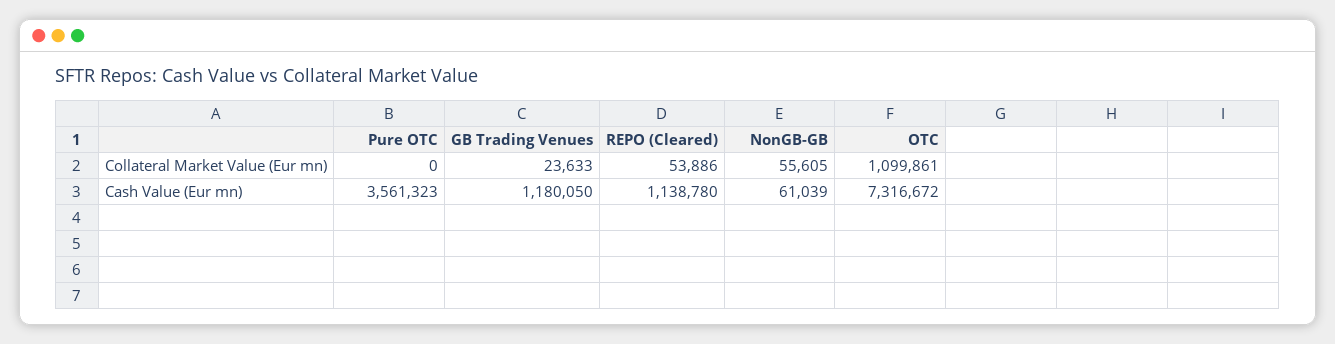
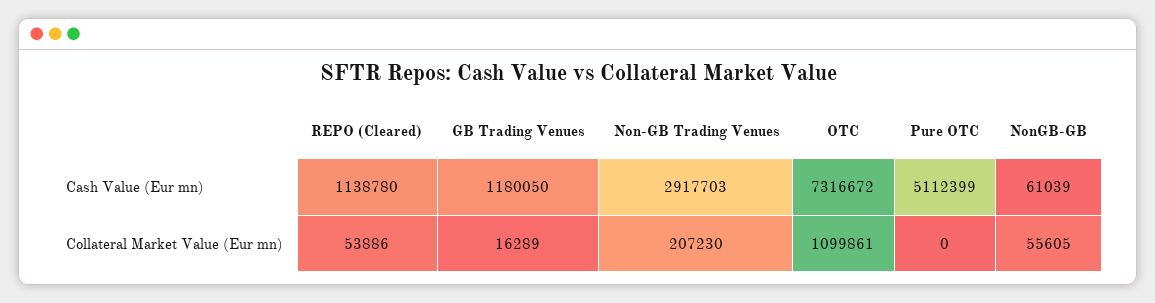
GB Trading Venues, Collateral Market Value (Eur mn): 23633 -> 16289
Pure OTC, Cash Value (Eur mn): 3561323 -> 5112399
Non-GB Trading Venues, Cash Value (Eur mn): none -> 2917703
Non-GB Trading Venues, Collateral Market Value (Eur mn): none -> 207230

